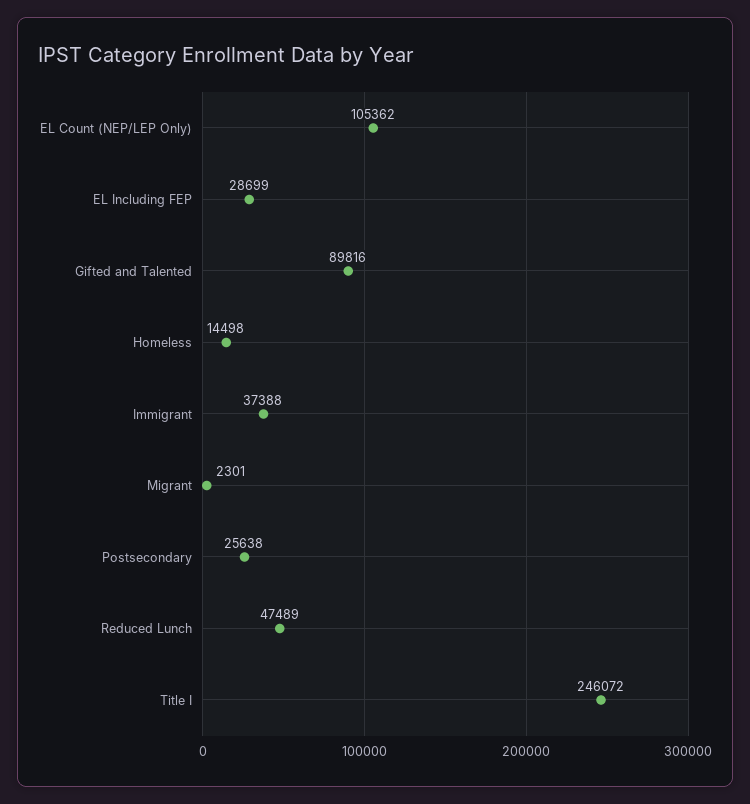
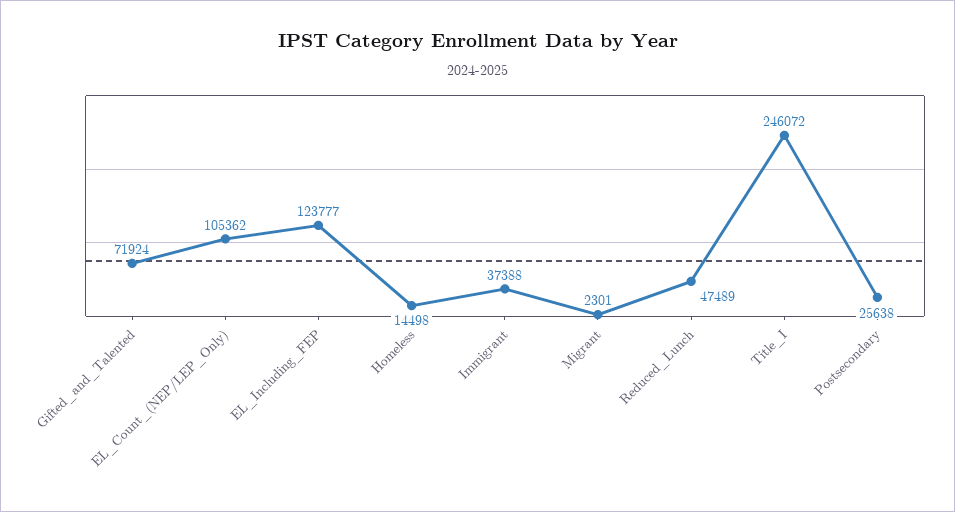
EL Including FEP: 28699 -> 123777
Gifted and Talented: 89816 -> 71924

